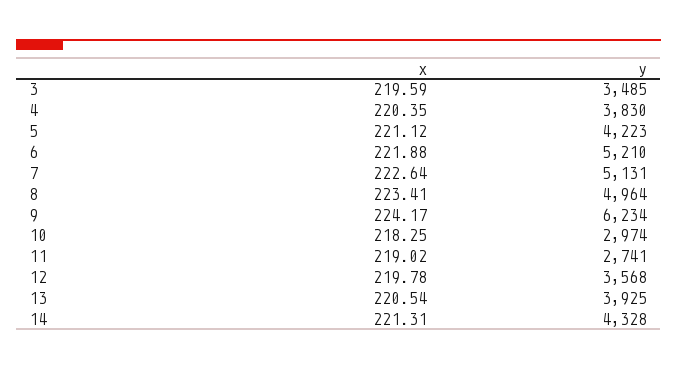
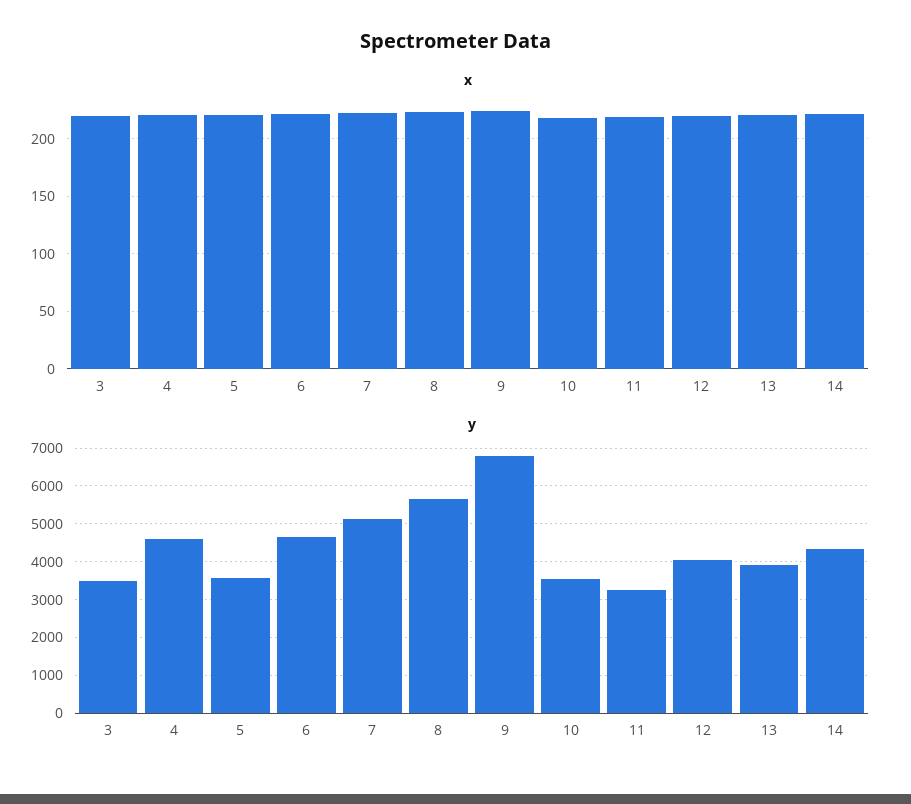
y, 4: 3830 -> 4600
y, 5: 4223 -> 3600
y, 6: 5210 -> 4600
y, 8: 4964 -> 5600
y, 9: 6234 -> 6800
y, 10: 2974 -> 3600
y, 11: 2741 -> 3200
y, 12: 3568 -> 4000

